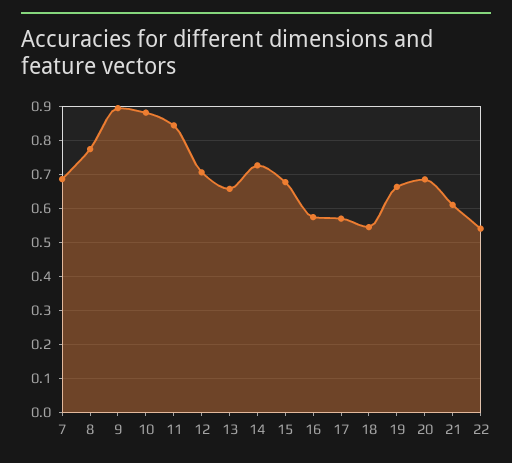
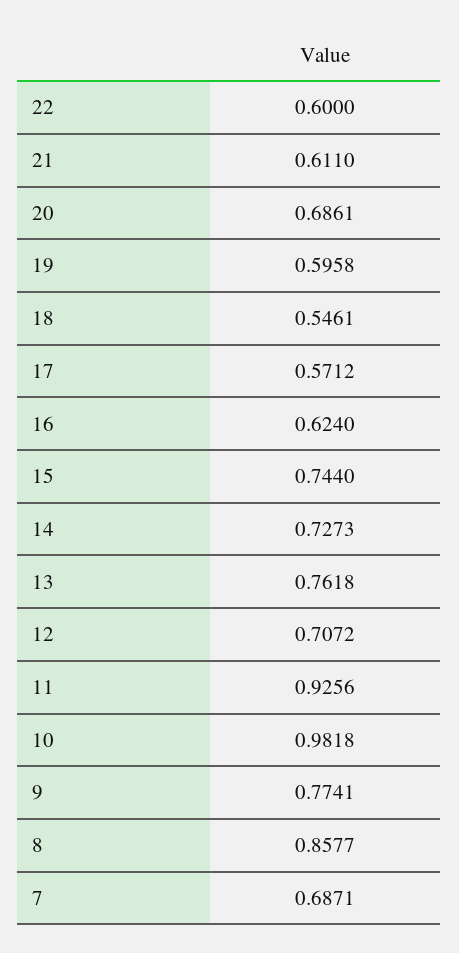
8: 0.78 -> 0.8577
9: 0.9 -> 0.7741
10: 0.88 -> 0.9818
11: 0.84 -> 0.9256
13: 0.66 -> 0.7618
15: 0.68 -> 0.744
16: 0.58 -> 0.624
19: 0.66 -> 0.5958
22: 0.54 -> 0.6

